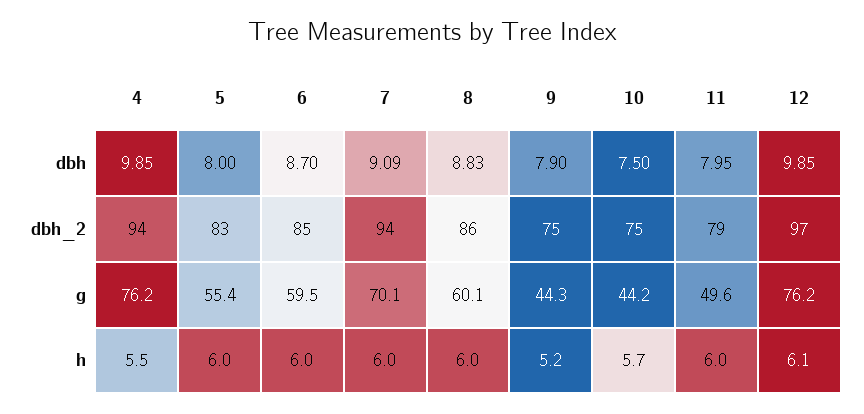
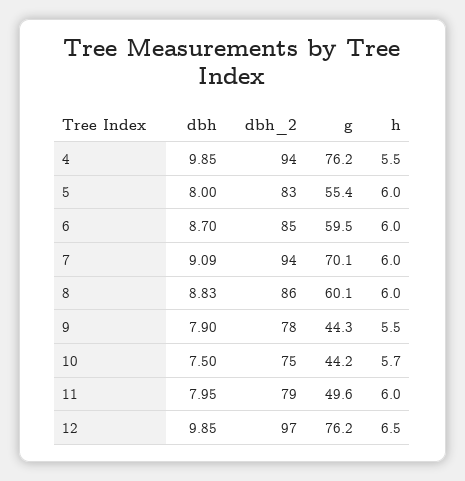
9, dbh_2: 75 -> 78
9, h: 5.2 -> 5.5
12, h: 6.1 -> 6.5

